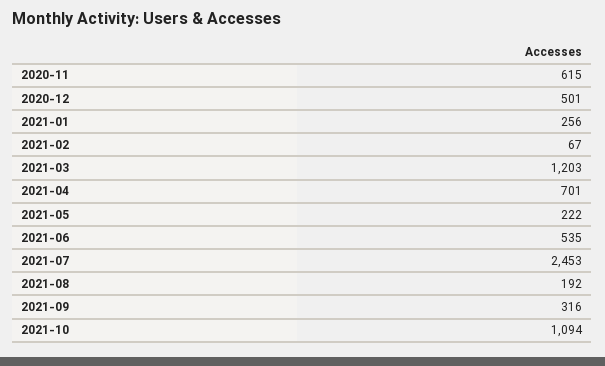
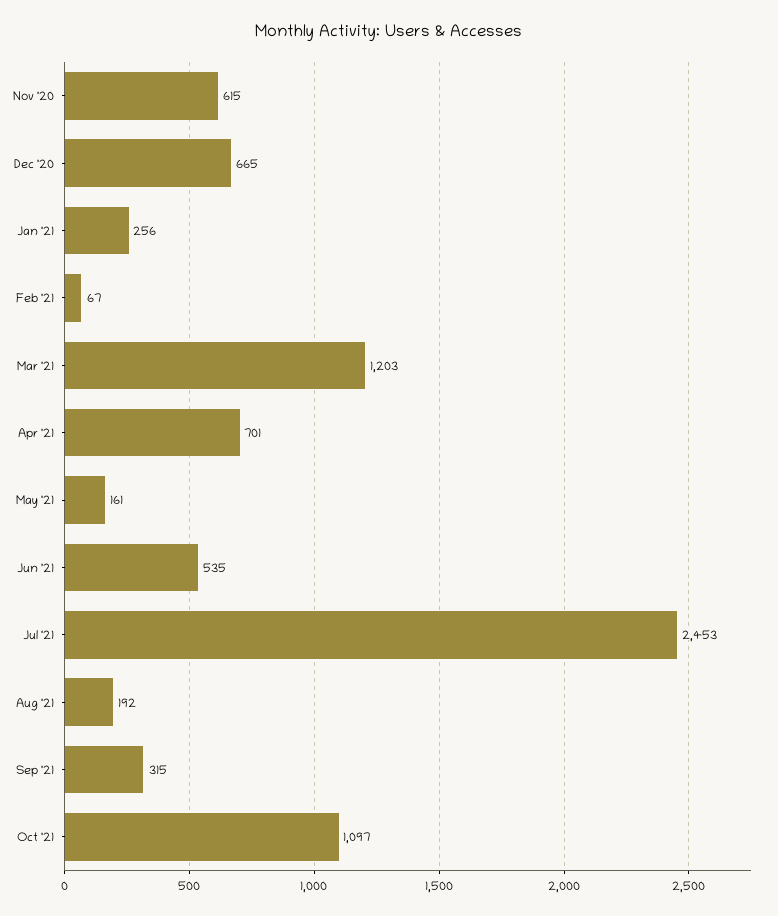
2020-12: 501 -> 665
2021-05: 222 -> 161
2021-09: 316 -> 315
2021-10: 1094 -> 1097

